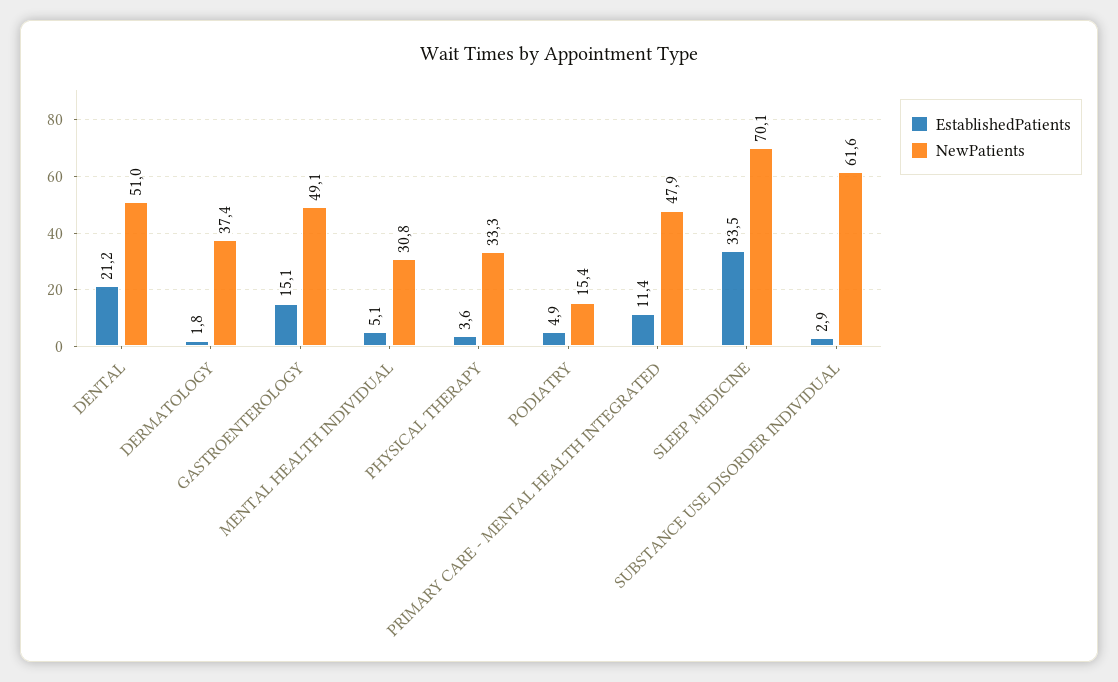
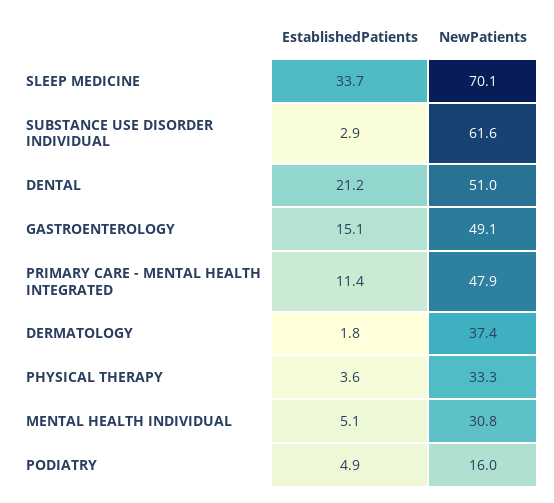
NewPatients, PODIATRY: 15.4 -> 16
EstablishedPatients, SLEEP MEDICINE: 33.5 -> 33.7

